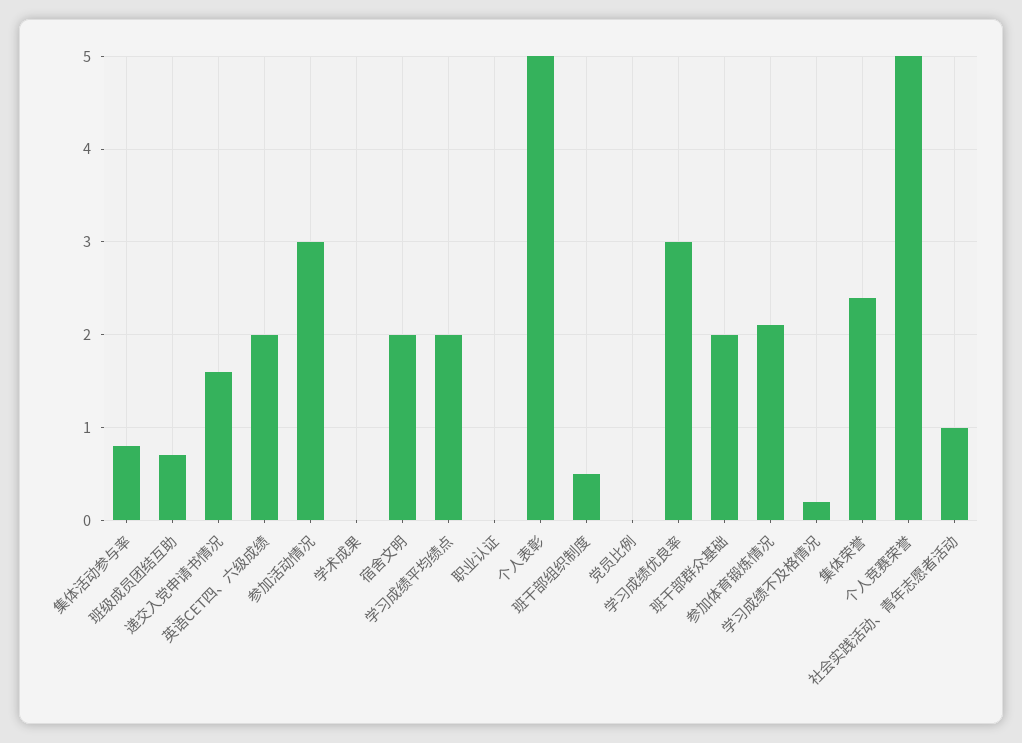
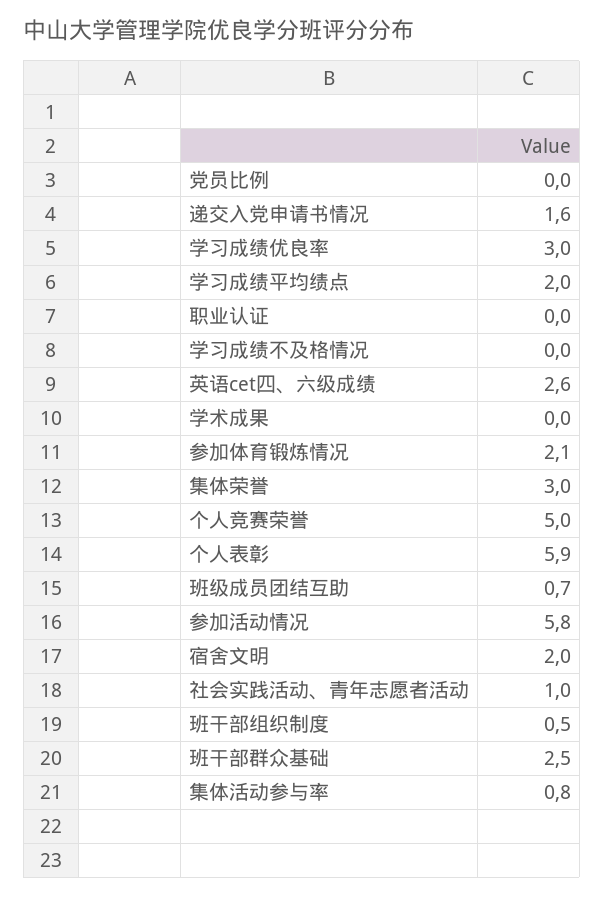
英语CET四、六级成绩: 2 -> 2.6
参加活动情况: 3 -> 5.8
个人表彰: 5 -> 5.9
班干部群众基础: 2 -> 2.5
学习成绩不及格情况: 0.2 -> 0
集体荣誉: 2.4 -> 3

